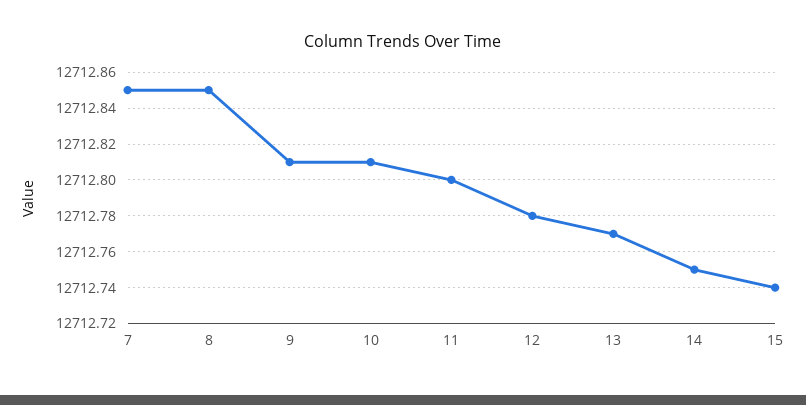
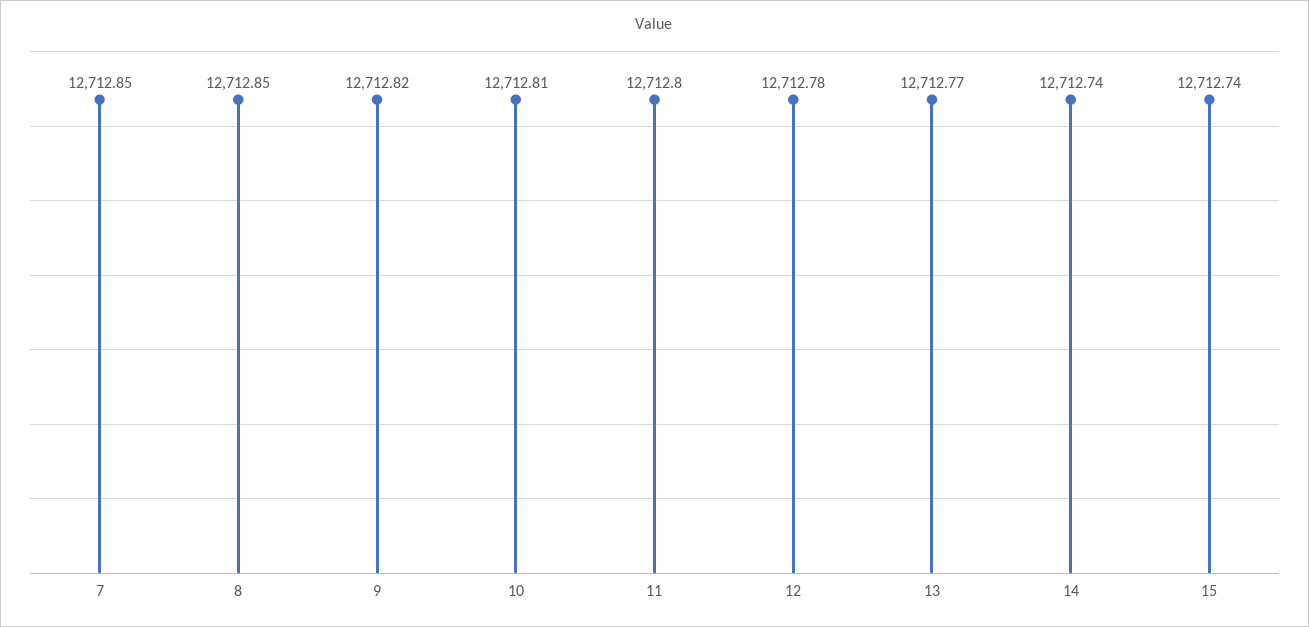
9: 12712.81 -> 12712.82
14: 12712.75 -> 12712.74

